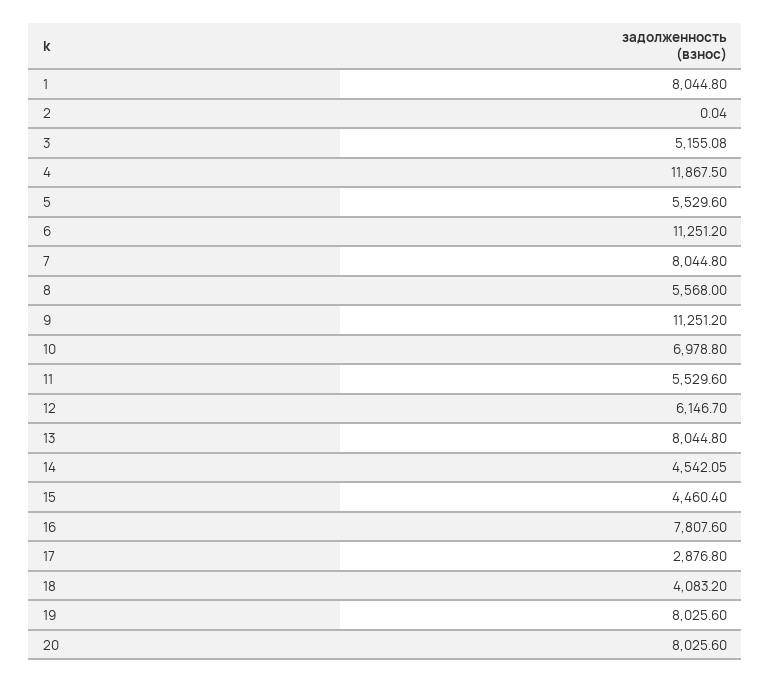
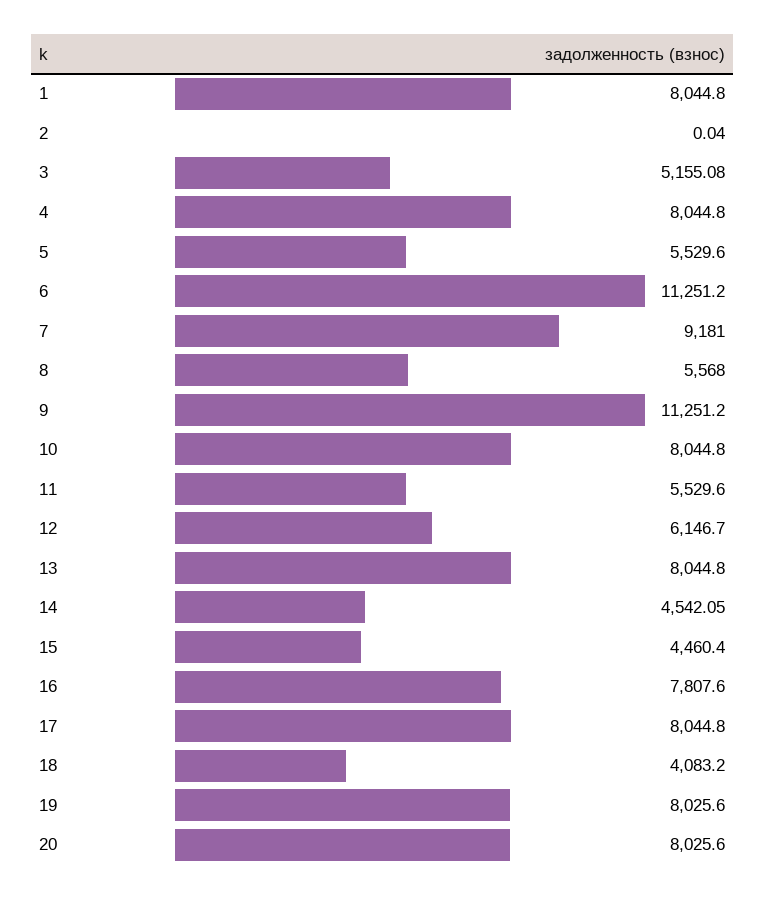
4: 11867.5 -> 8044.8
7: 8044.8 -> 9181
10: 6978.8 -> 8044.8
17: 2876.8 -> 8044.8

